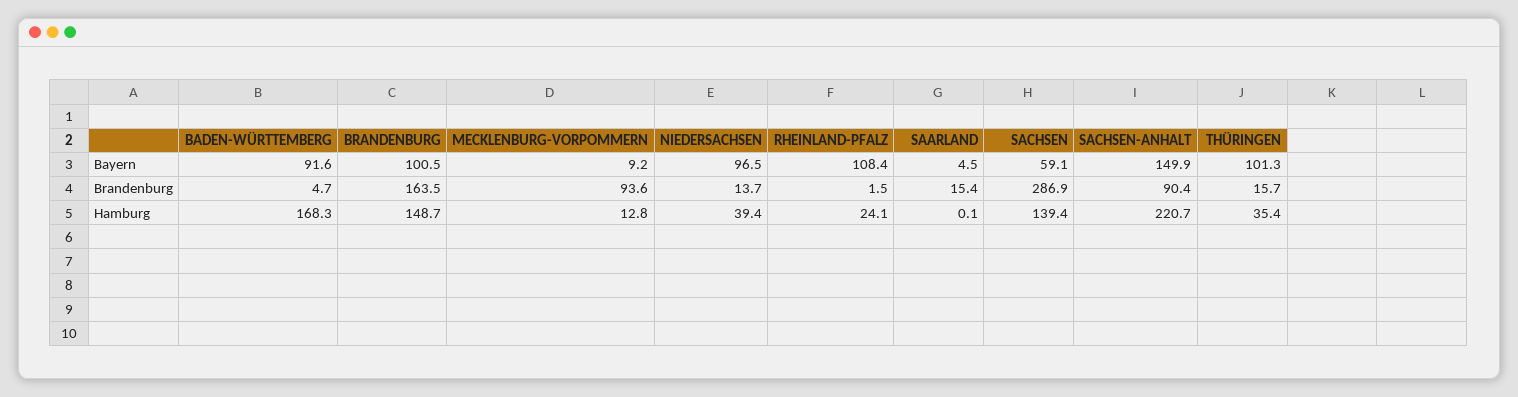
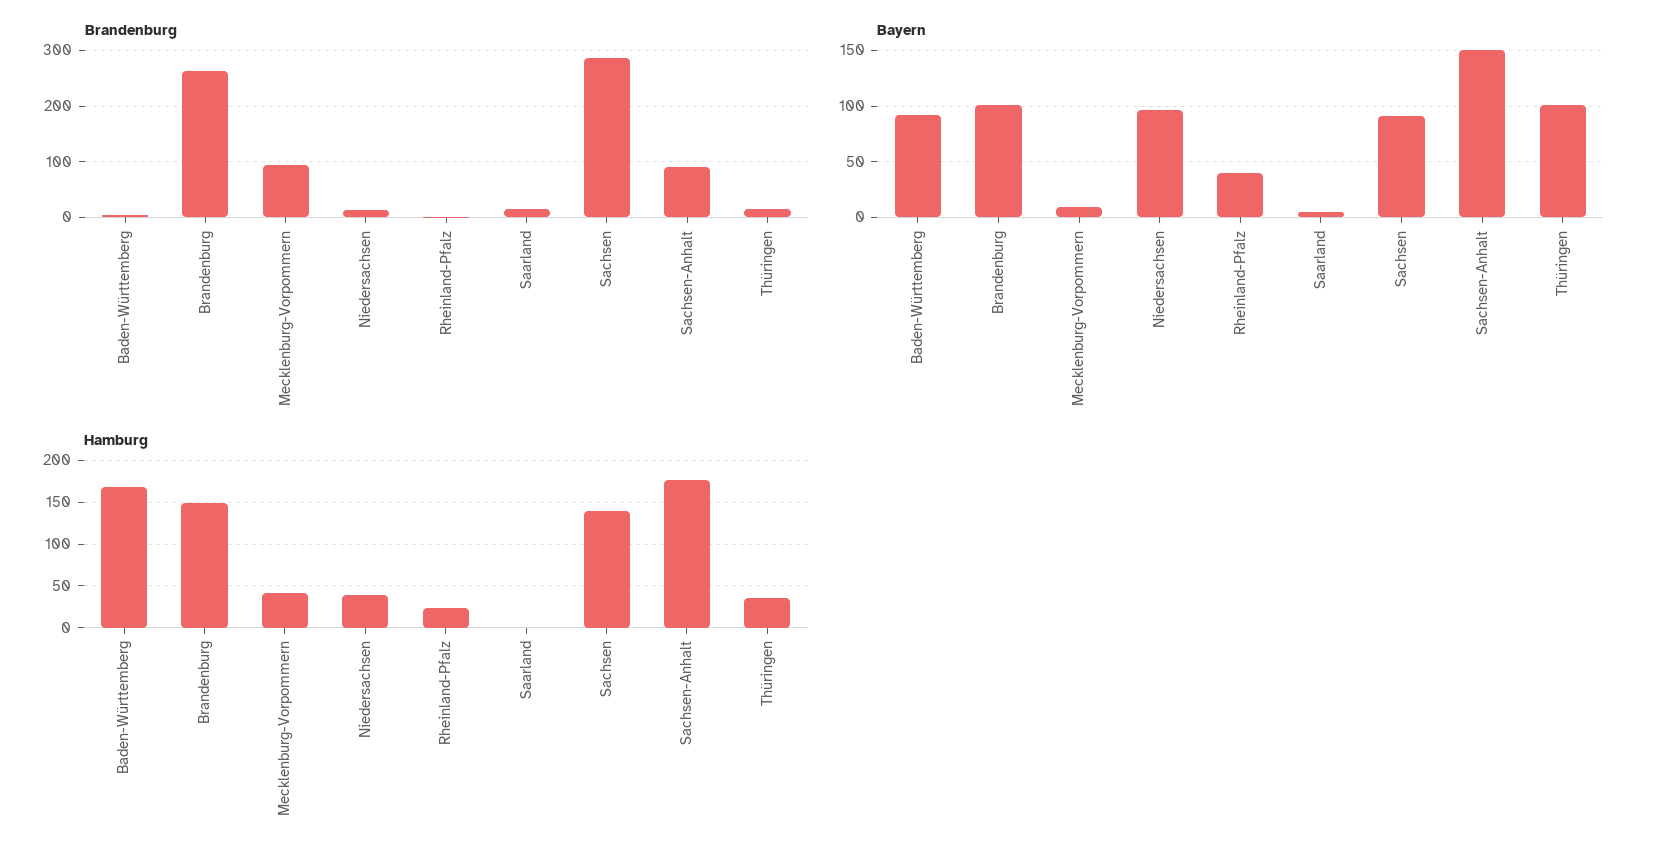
Bayern, RHEINLAND-PFALZ: 108.4 -> 40
Bayern, SACHSEN: 59.1 -> 90
Brandenburg, BRANDENBURG: 163.5 -> 260
Hamburg, MECKLENBURG-VORPOMMERN: 12.8 -> 40
Hamburg, SACHSEN-ANHALT: 220.7 -> 180

